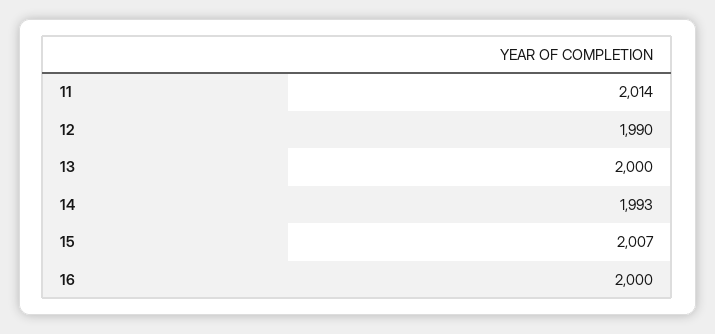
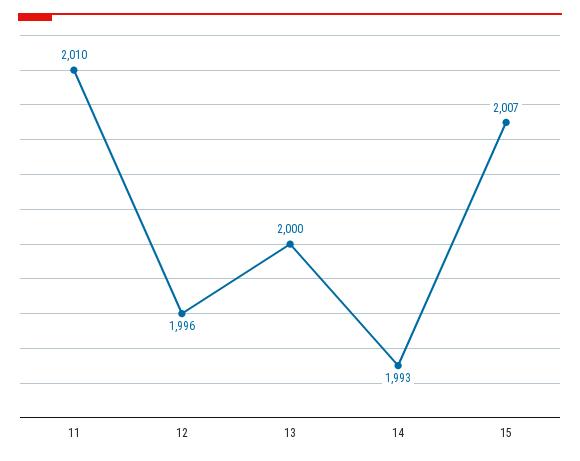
11: 2014 -> 2010
12: 1990 -> 1996
16: 2000 -> none

